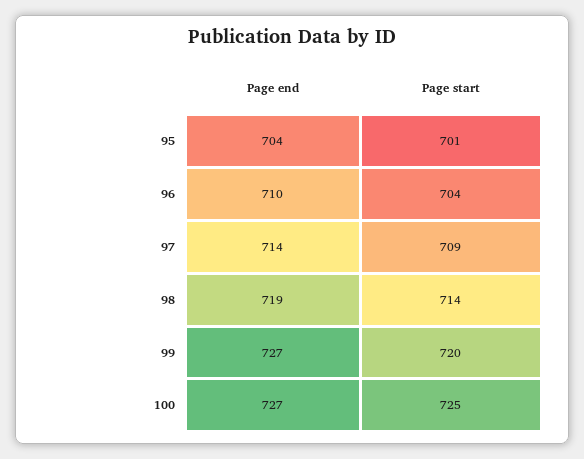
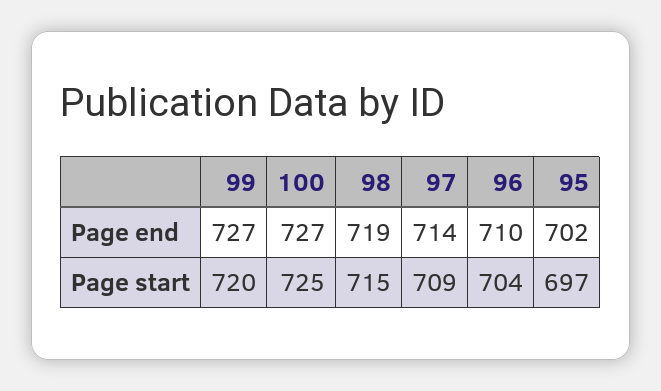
Page end, 95: 704 -> 702
Page start, 95: 701 -> 697
Page start, 98: 714 -> 715

